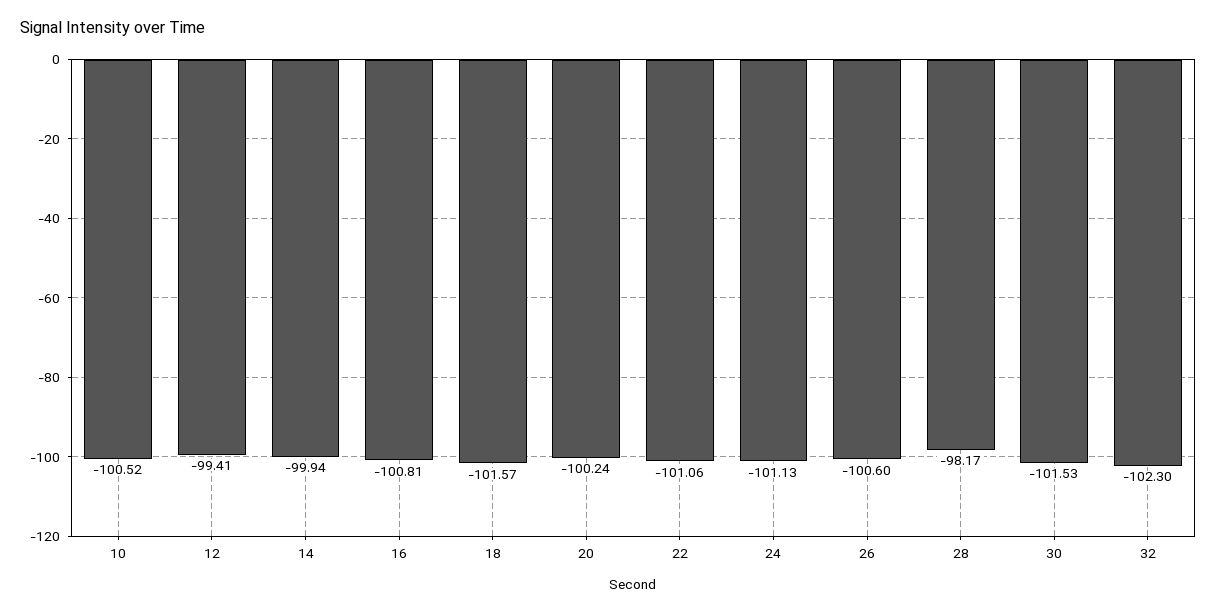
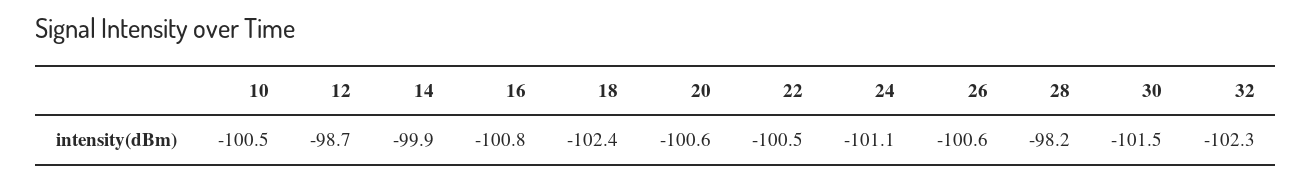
12: -99.41 -> -98.7
18: -101.57 -> -102.4
20: -100.24 -> -100.6
22: -101.06 -> -100.5

